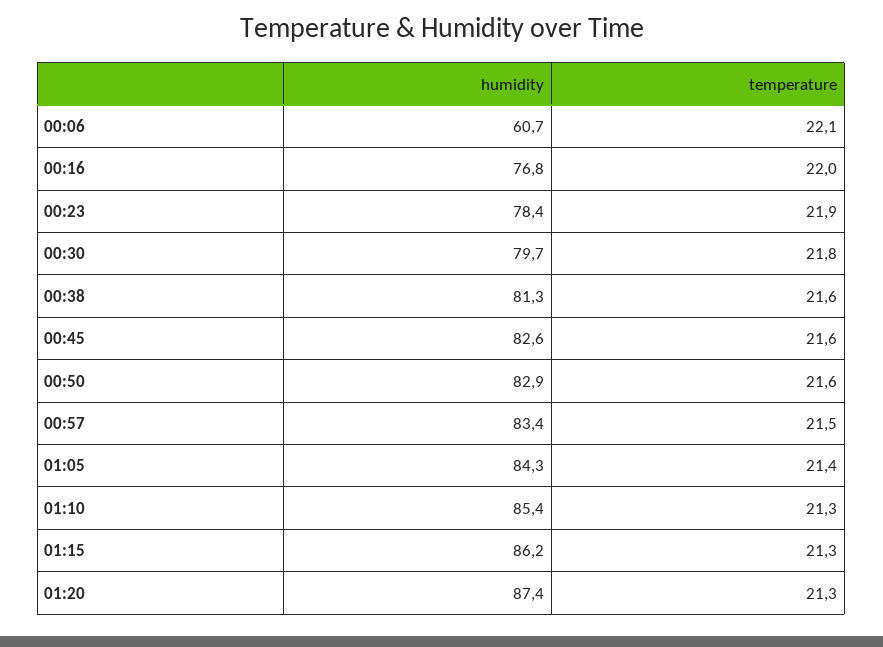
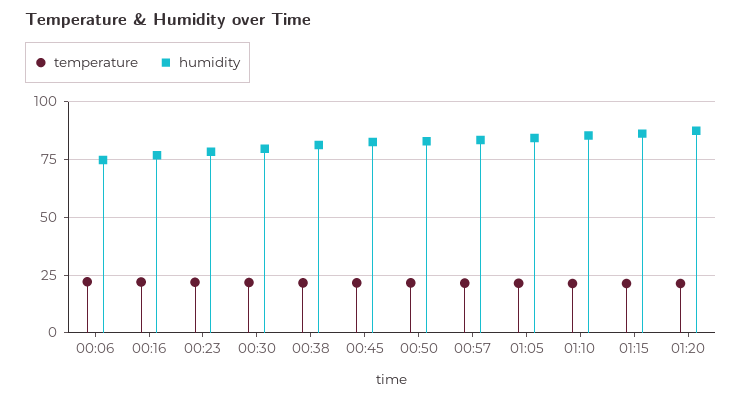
humidity, 00:06: 60.7 -> 75

